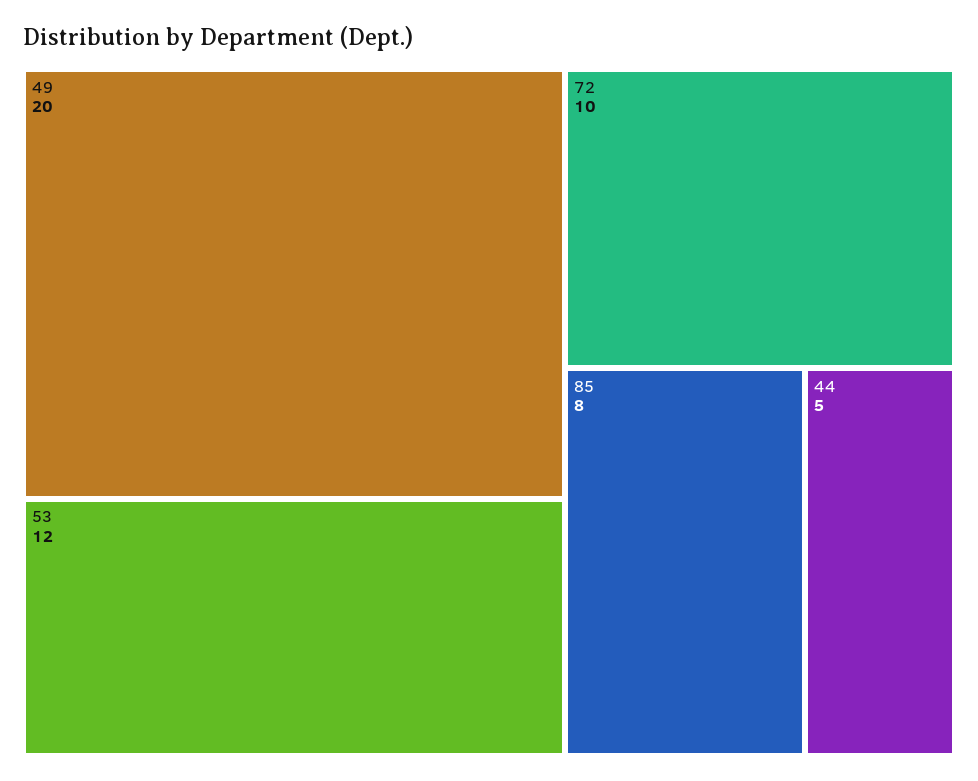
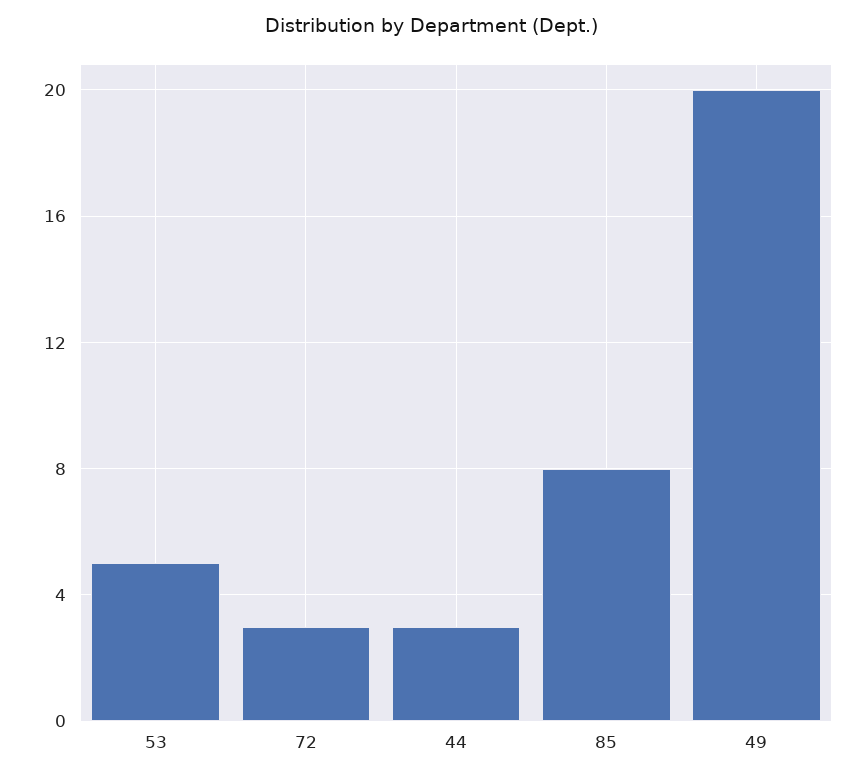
53: 12 -> 5
72: 10 -> 3
44: 5 -> 3

